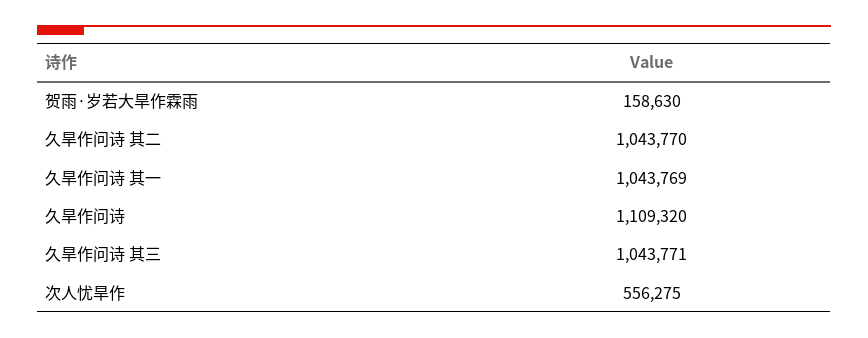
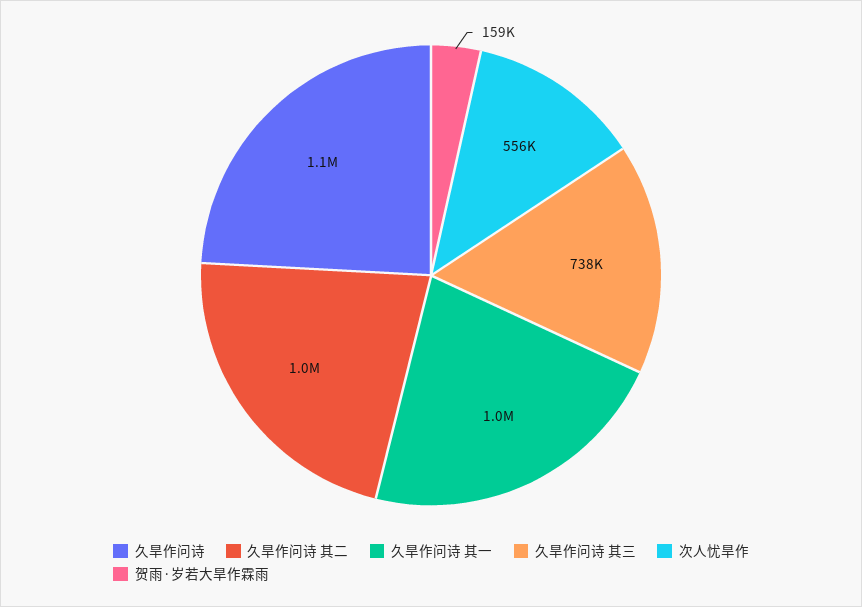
久旱作问诗 其三: 1043771 -> 738000

